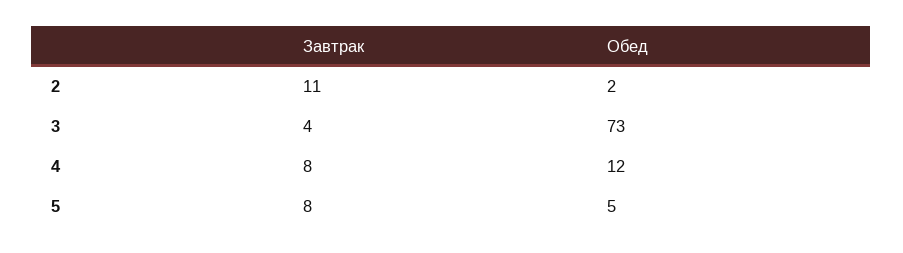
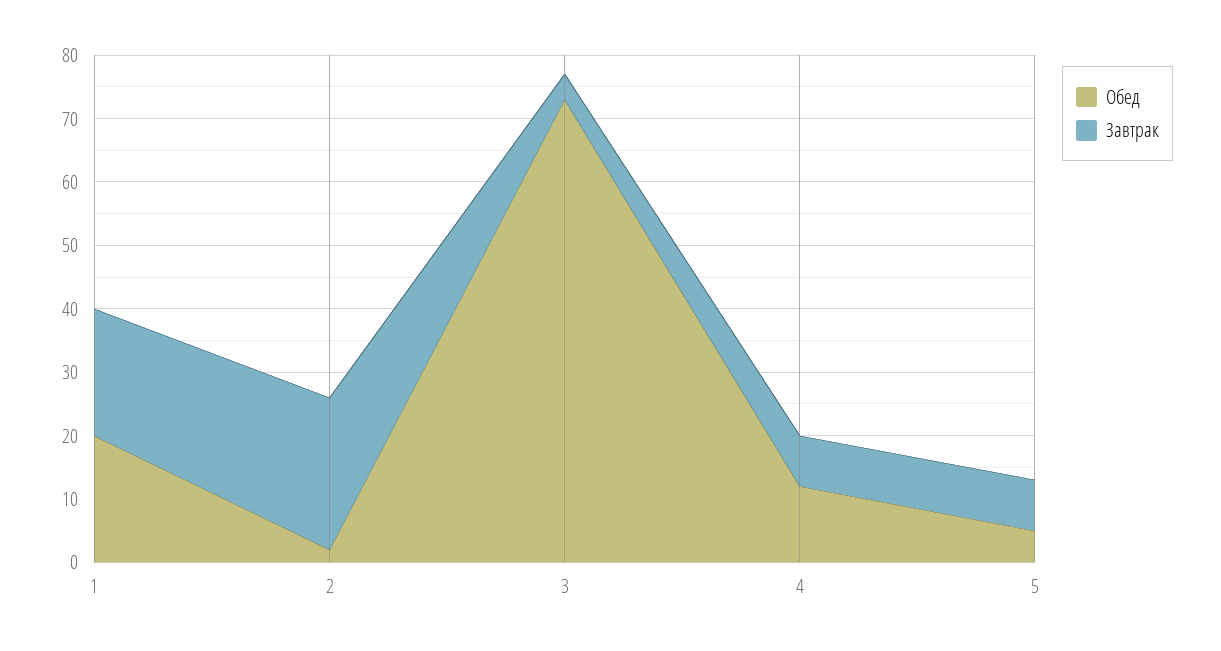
Завтрак, 2: 11 -> 25
Обед, 1: none -> 20
Завтрак, 1: none -> 20

